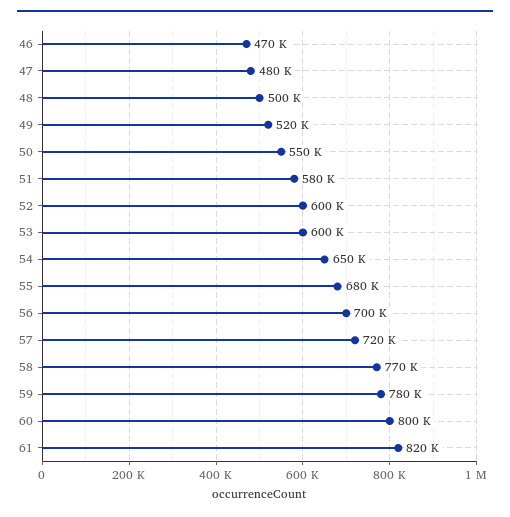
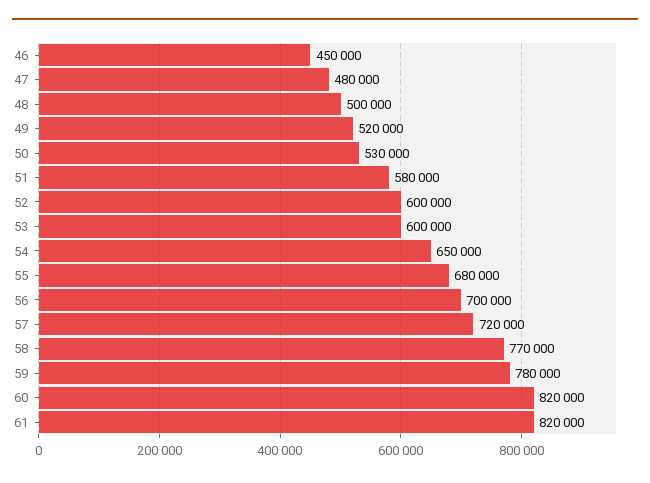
46: 470000 -> 450000
50: 550000 -> 530000
60: 800000 -> 820000

